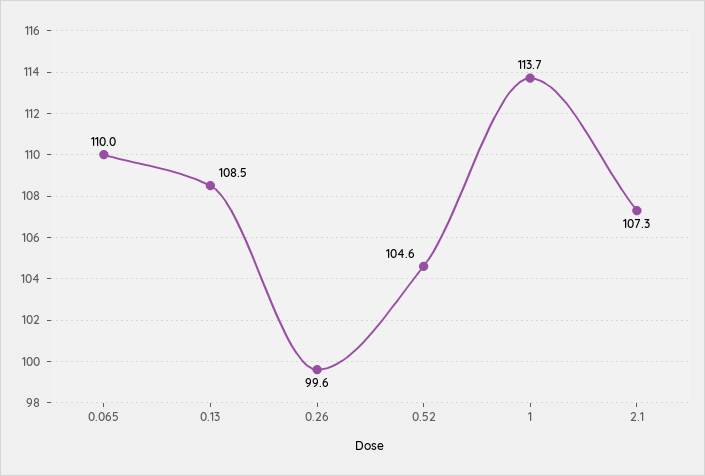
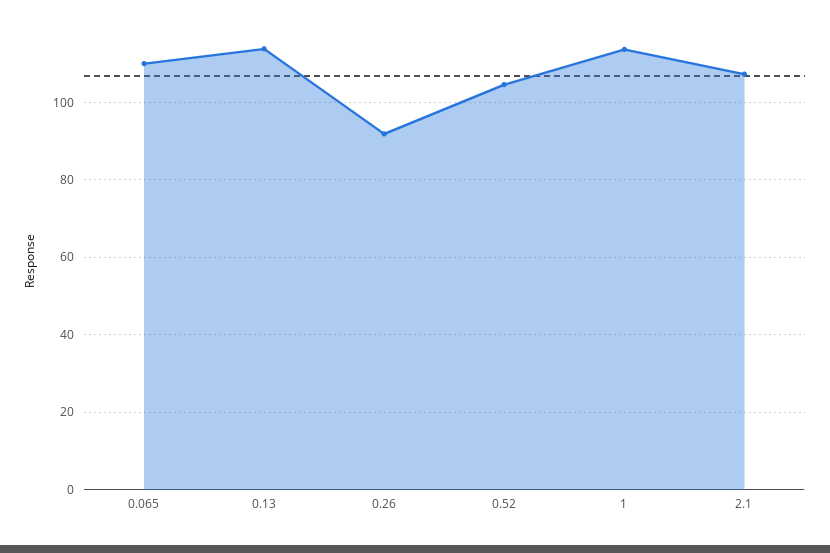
0.13: 108.5 -> 114
0.26: 99.6 -> 92

